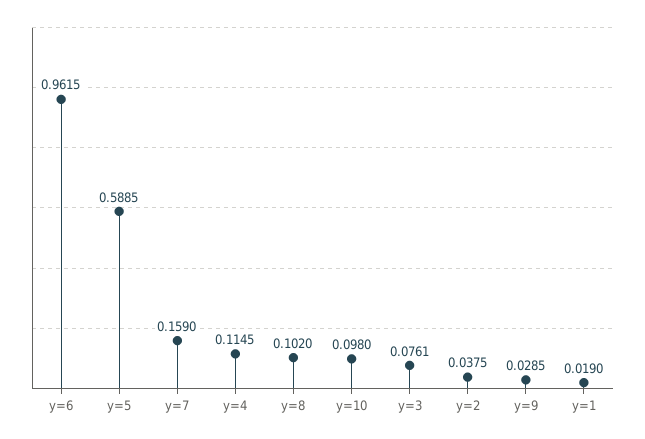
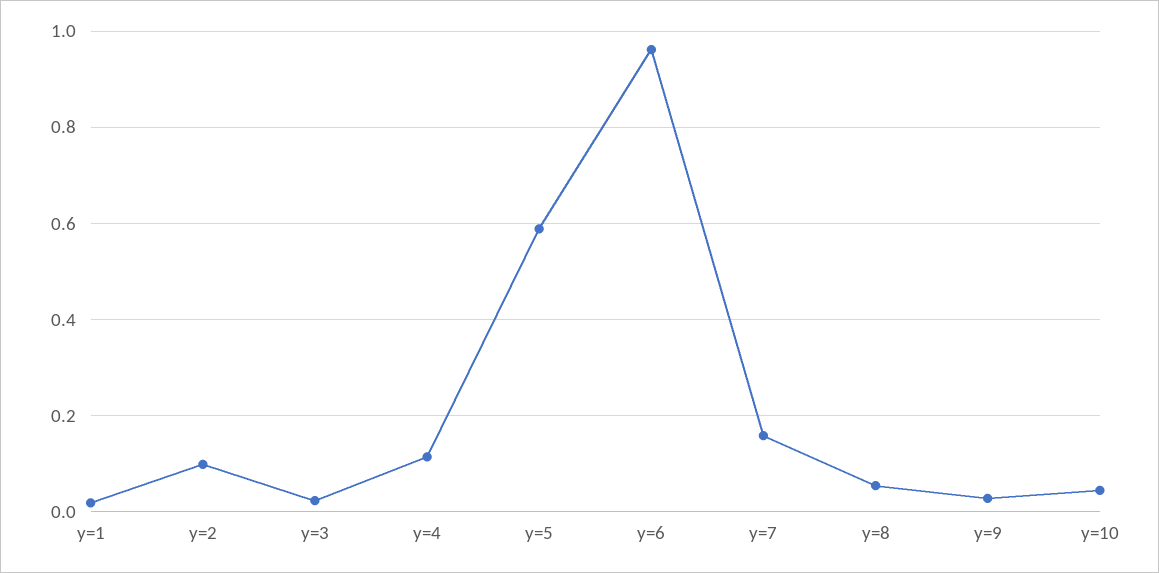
y=8: 0.102 -> 0.06
y=10: 0.098 -> 0.04
y=3: 0.0761 -> 0.02
y=2: 0.0375 -> 0.1

